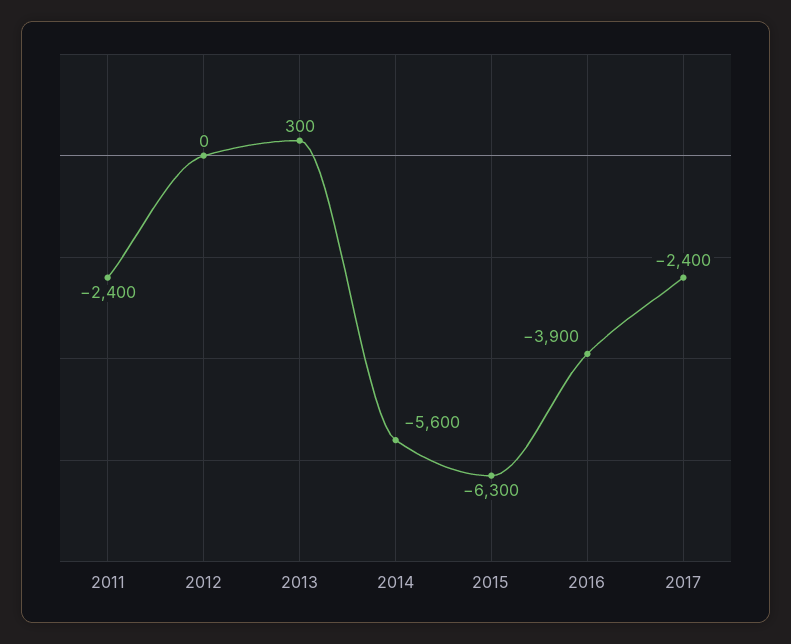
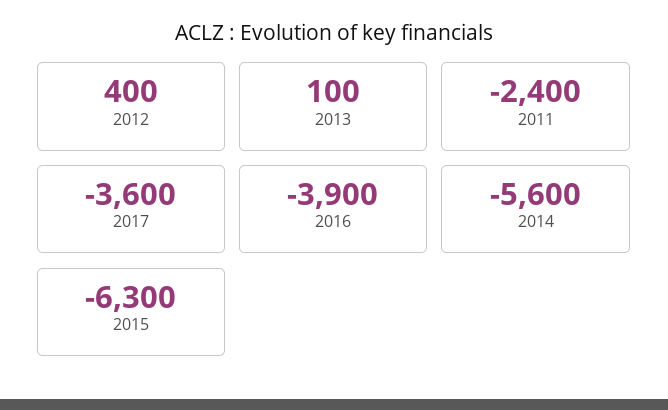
2012: 0 -> 400
2013: 300 -> 100
2017: -2400 -> -3600

